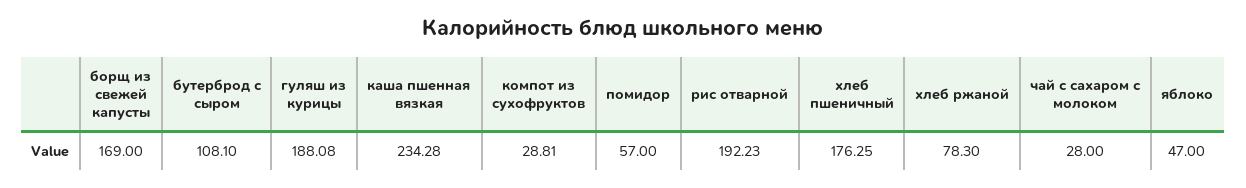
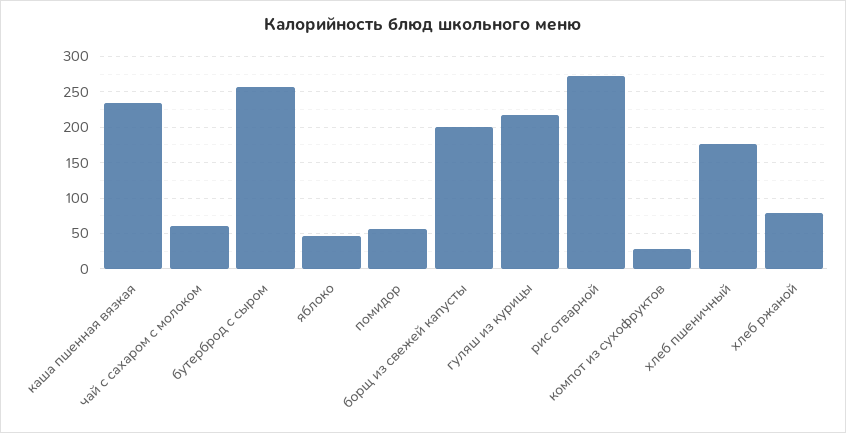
борщ из свежей капусты: 169 -> 200
бутерброд с сыром: 108.1 -> 260
гуляш из курицы: 188.08 -> 220
рис отварной: 192.23 -> 270
чай с сахаром с молоком: 28 -> 60

